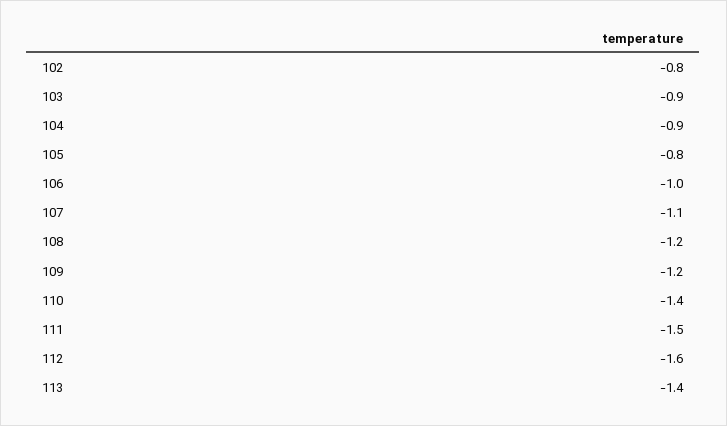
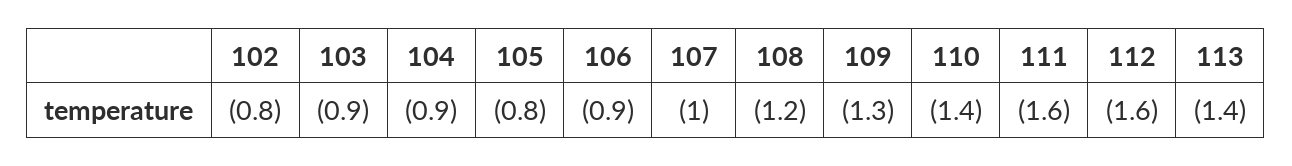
106: -1 -> -0.9
107: -1.1 -> -1
109: -1.2 -> -1.3
111: -1.5 -> -1.6

